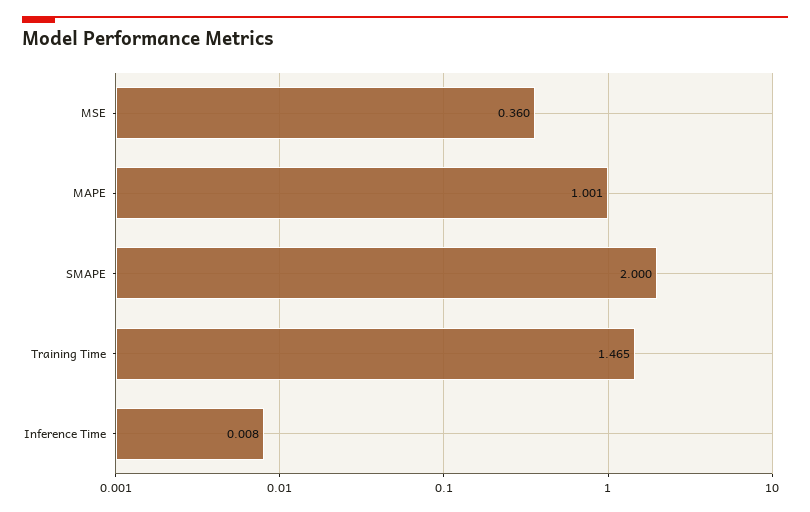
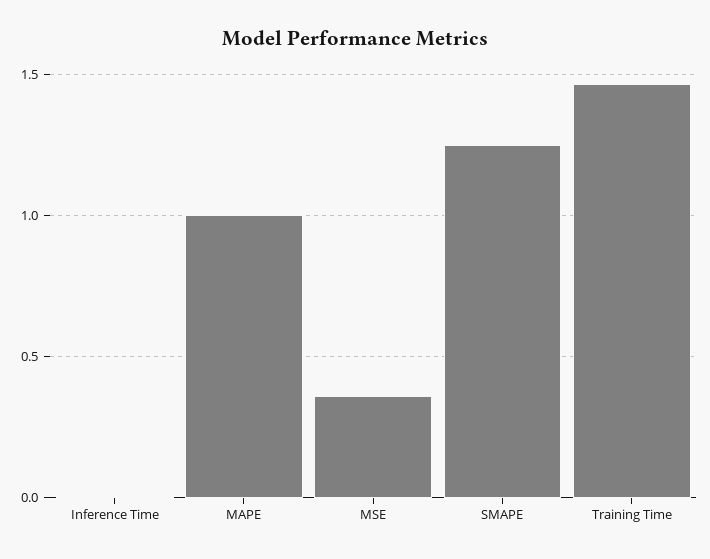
SMAPE: 2 -> 1.25

